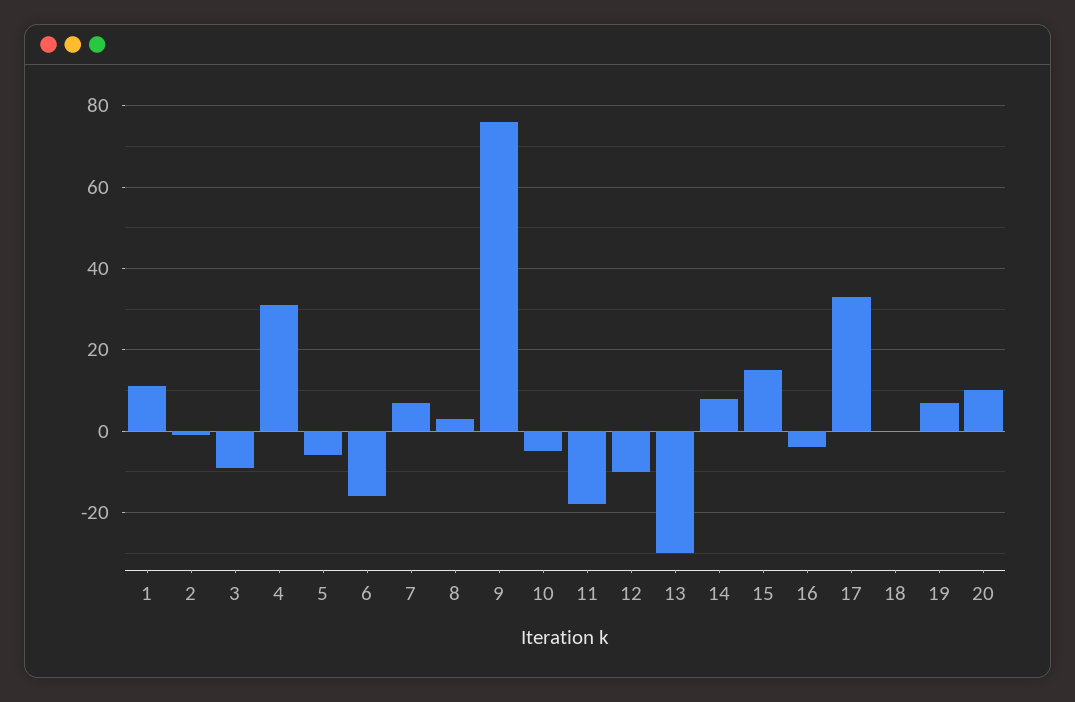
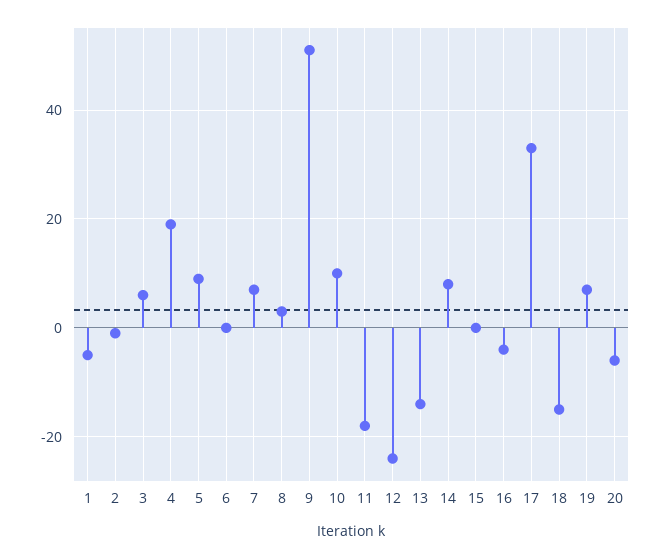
1: 10 -> -5
3: -10 -> 5
4: 30 -> 20
5: -5 -> 10
6: -15 -> 0
9: 75 -> 50
10: -5 -> 10
12: -10 -> -25
13: -30 -> -15
15: 15 -> 0
18: 0 -> -15
20: 10 -> -5

